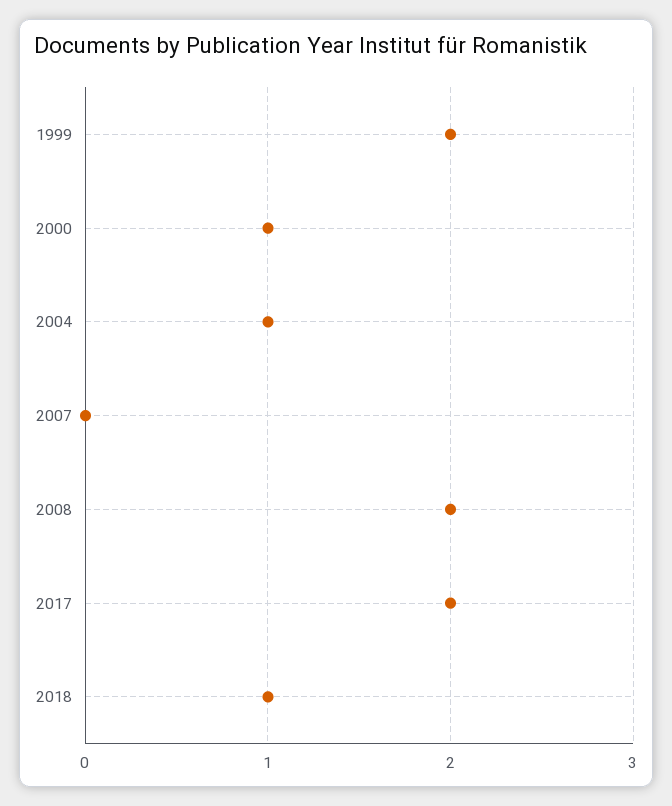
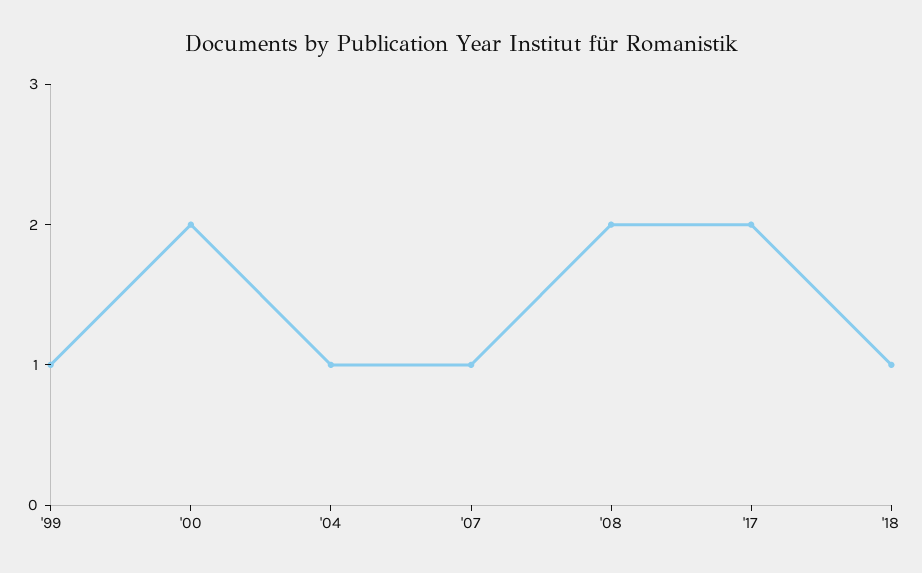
1999: 2 -> 1
2000: 1 -> 2
2007: 0 -> 1

